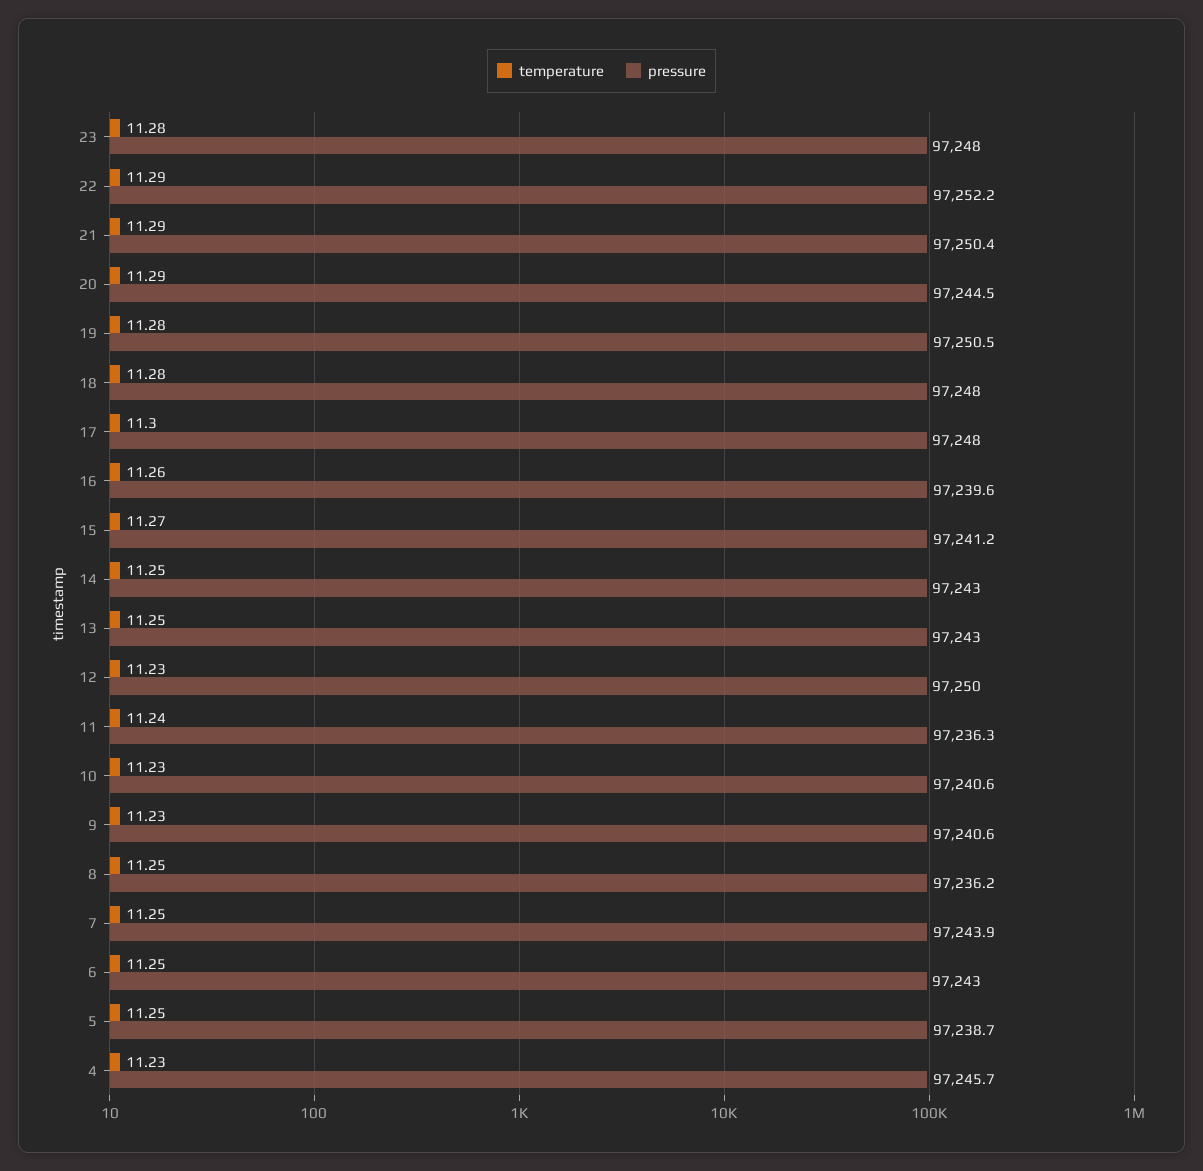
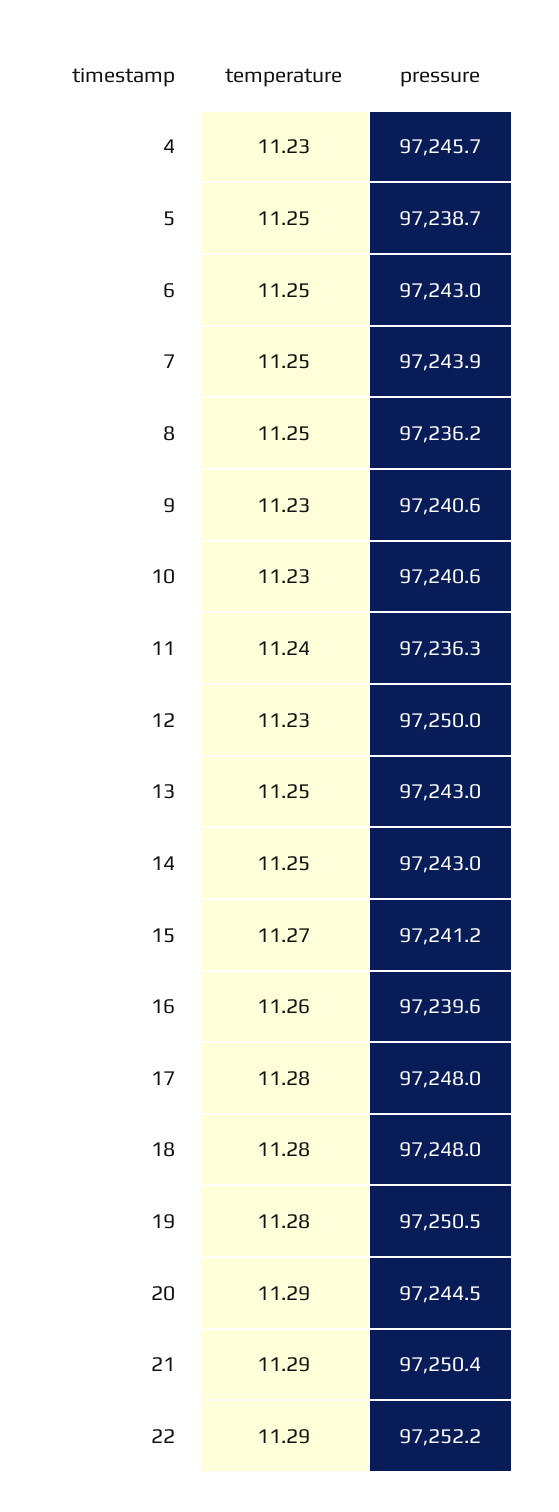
temperature, 23: 11.28 -> none
pressure, 23: 97248 -> none
temperature, 17: 11.3 -> 11.28

